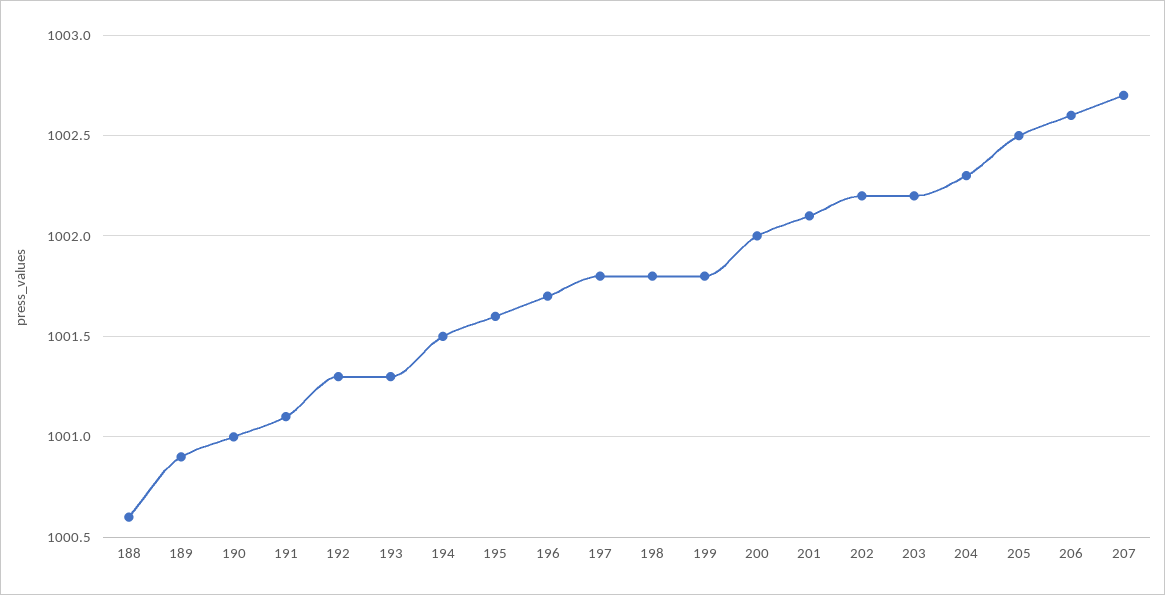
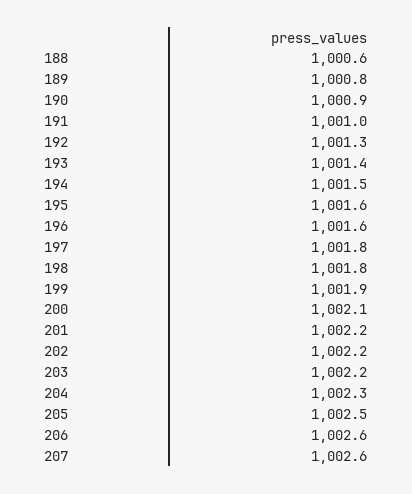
189: 1000.9 -> 1000.8
190: 1001 -> 1000.9
191: 1001.1 -> 1001
193: 1001.3 -> 1001.4
196: 1001.7 -> 1001.6
199: 1001.8 -> 1001.9
200: 1002 -> 1002.1
201: 1002.1 -> 1002.2
207: 1002.7 -> 1002.6

